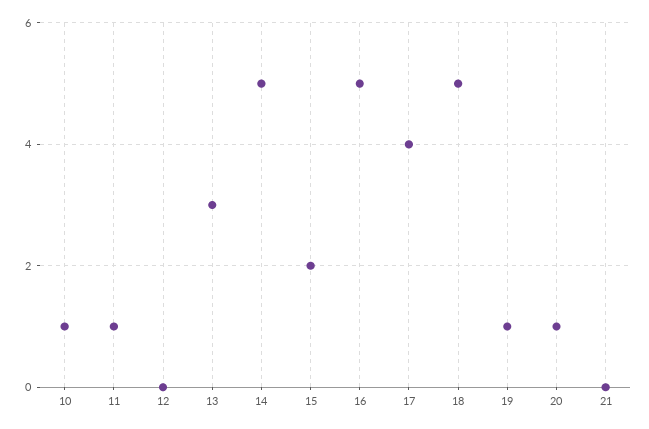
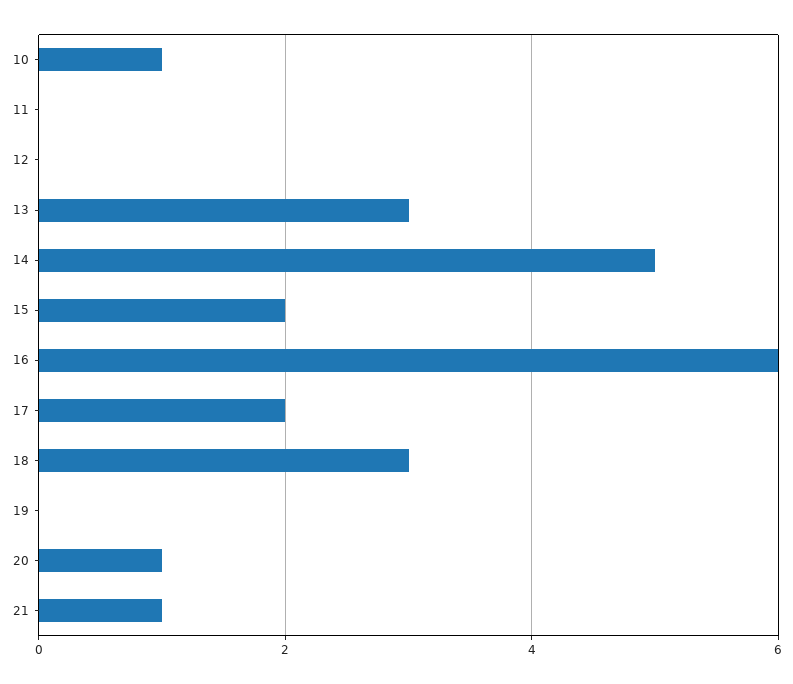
11: 1 -> 0
16: 5 -> 6
17: 4 -> 2
18: 5 -> 3
19: 1 -> 0
21: 0 -> 1

